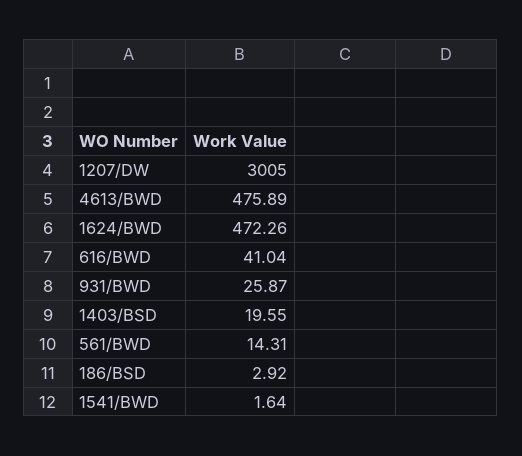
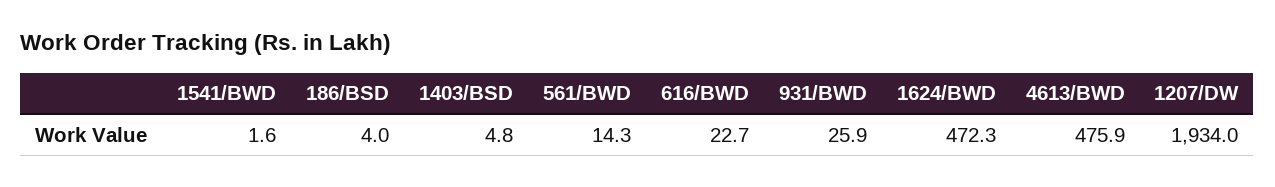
1207/DW: 3005 -> 1934
616/BWD: 41.04 -> 22.7
1403/BSD: 19.55 -> 4.8
186/BSD: 2.92 -> 4

